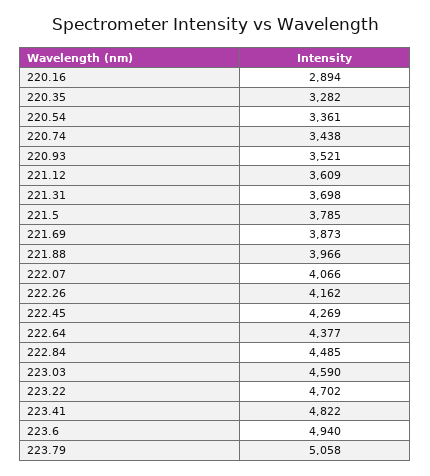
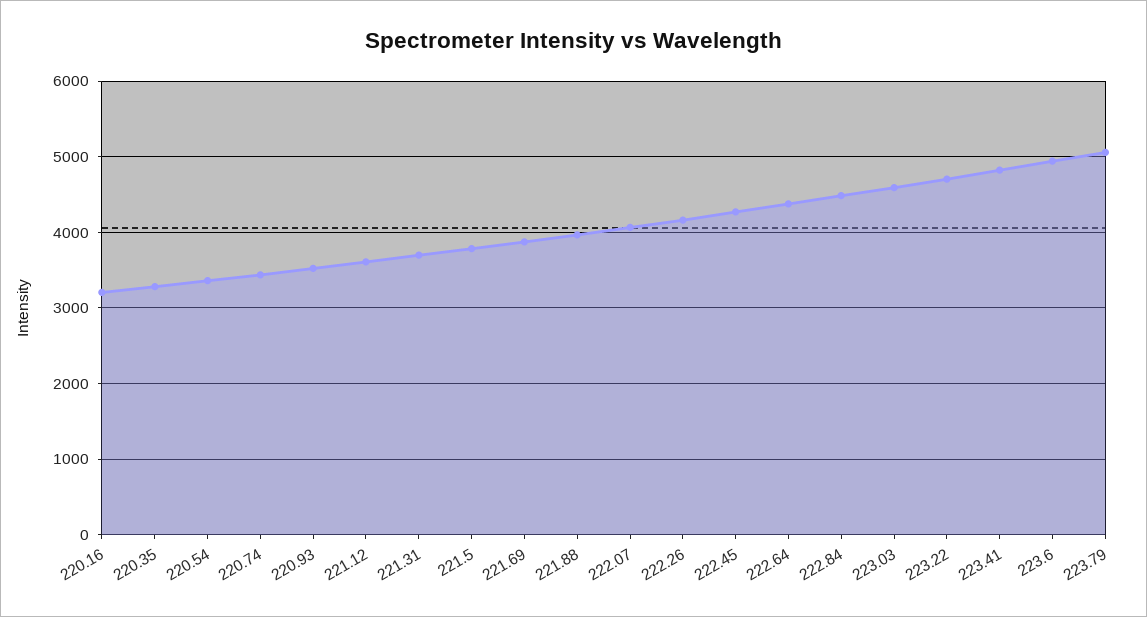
220.16: 2894 -> 3200

